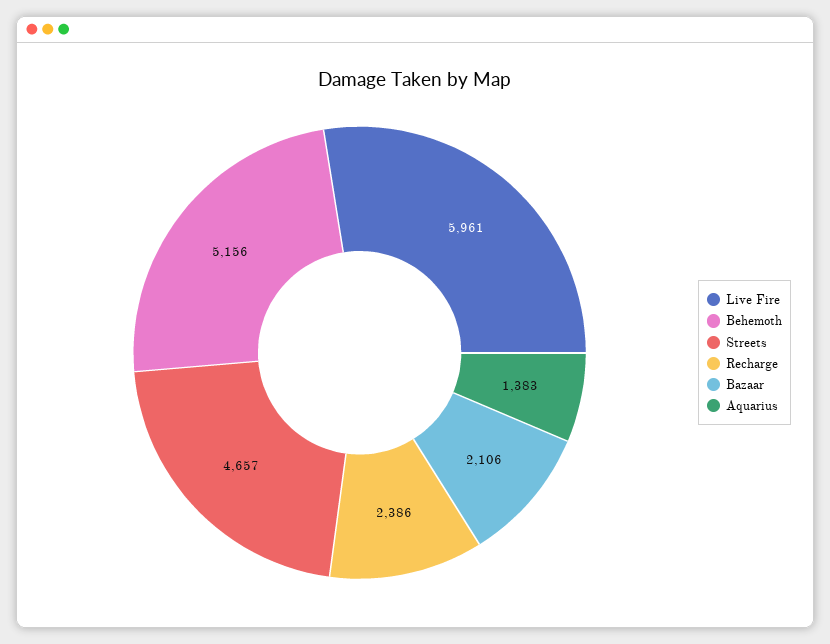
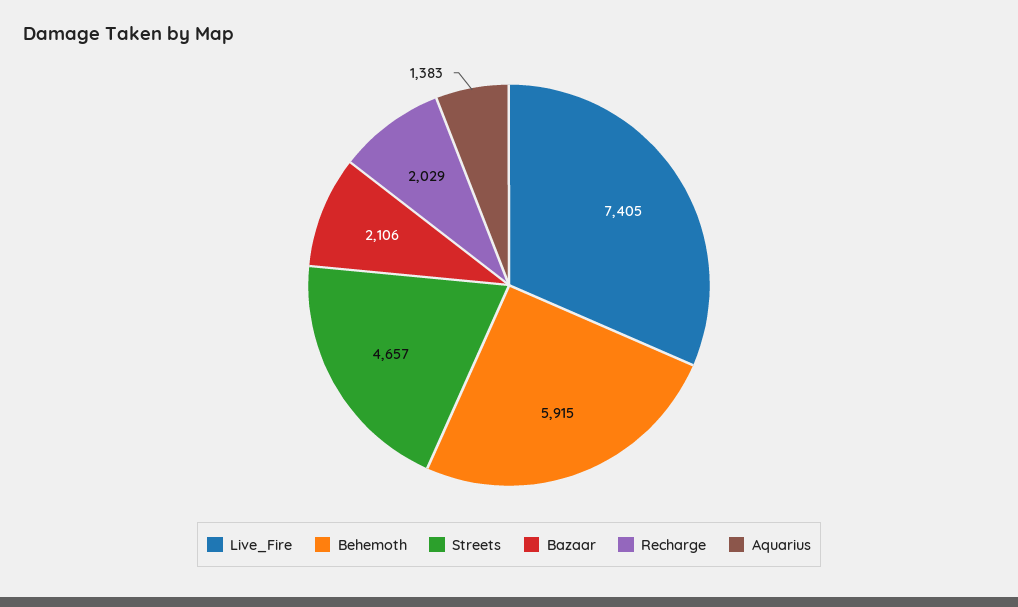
Live Fire: 5961 -> 7405
Behemoth: 5156 -> 5915
Recharge: 2386 -> 2029

